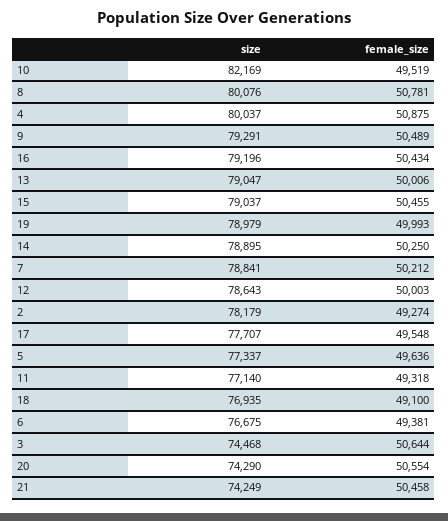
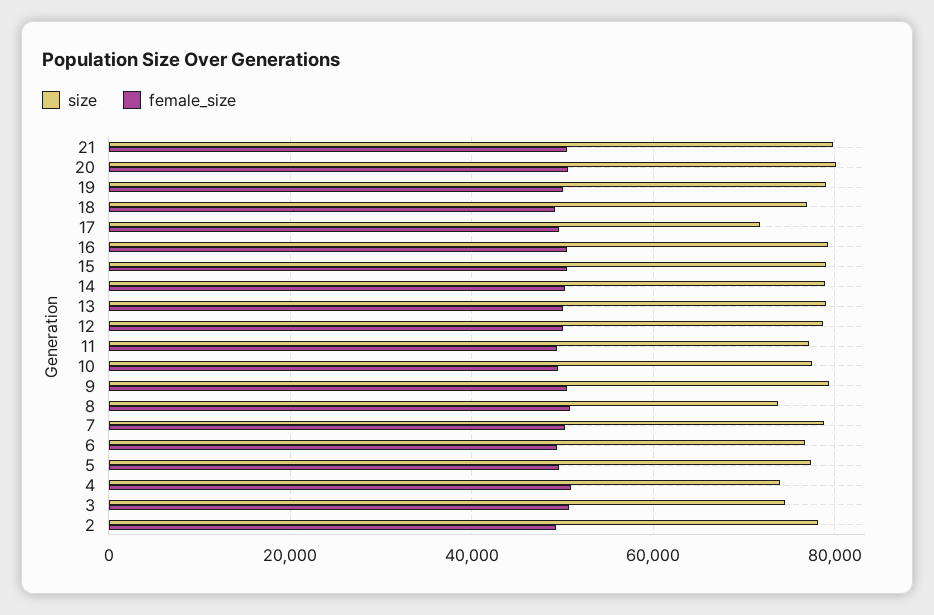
size, 10: 82169 -> 78000
size, 8: 80076 -> 74000
size, 4: 80037 -> 74000
size, 17: 77707 -> 72000
size, 20: 74290 -> 80000
size, 21: 74249 -> 80000

